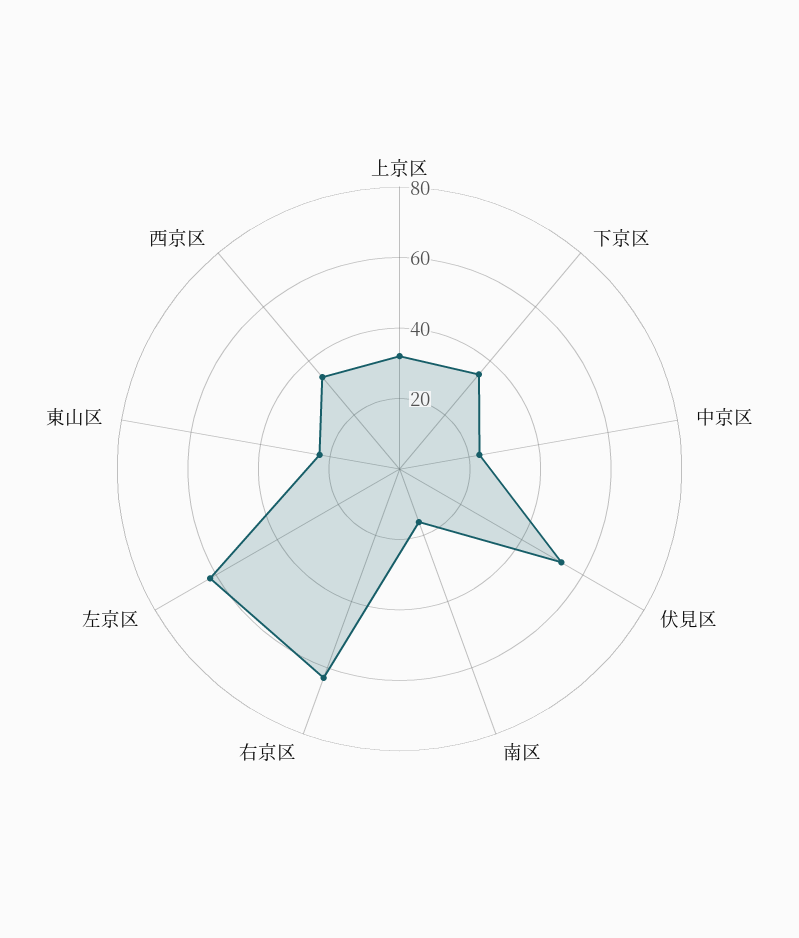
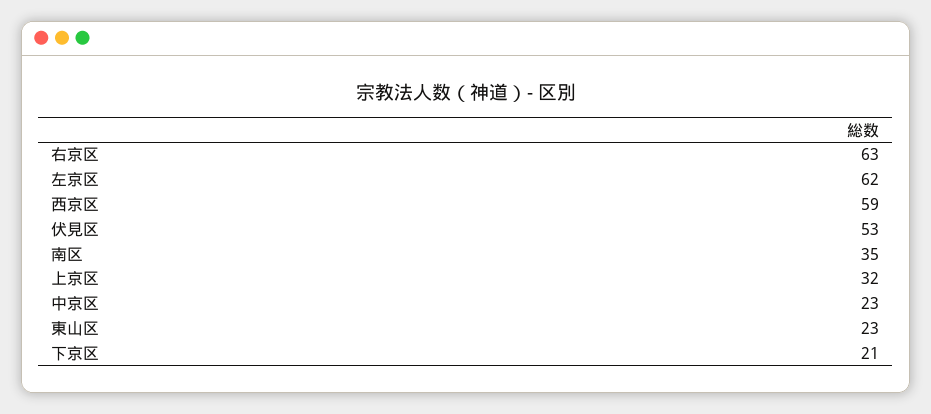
下京区: 35 -> 21
南区: 15 -> 35
西京区: 35 -> 59

